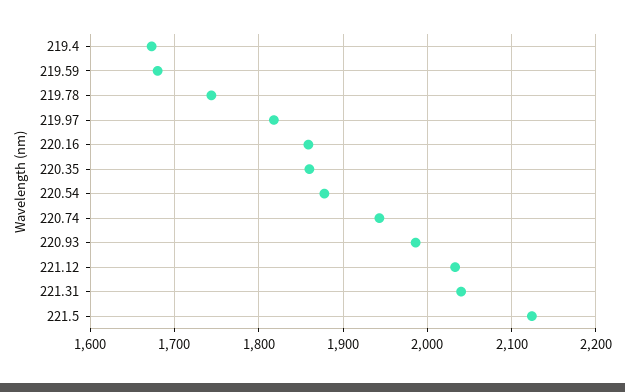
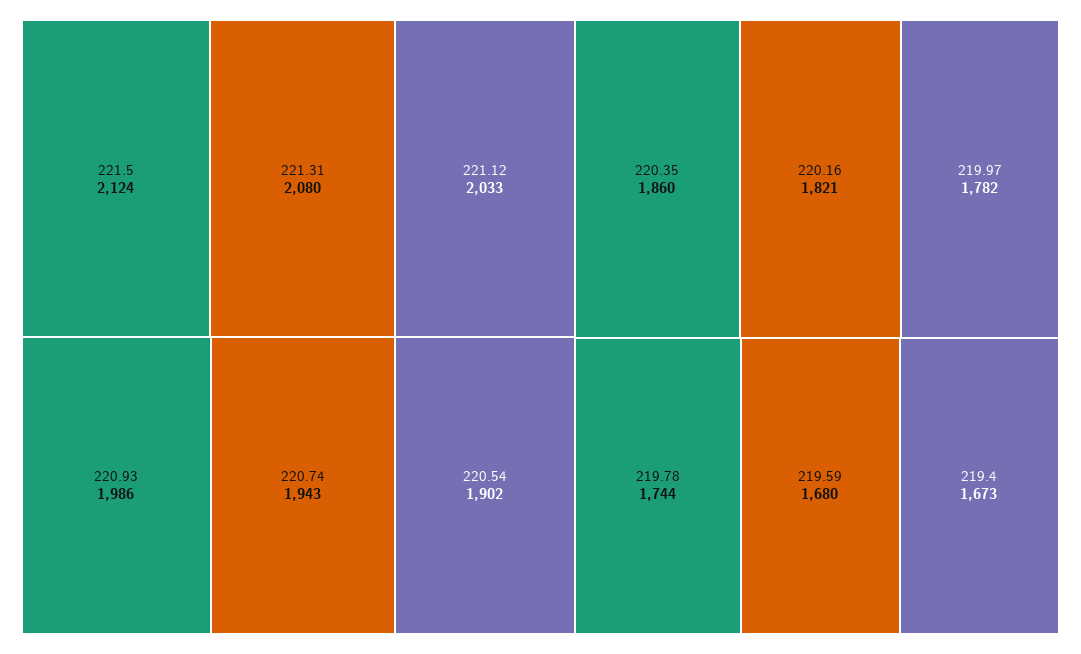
219.97: 1820 -> 1782
220.16: 1860 -> 1821
220.54: 1880 -> 1902
221.31: 2040 -> 2080

